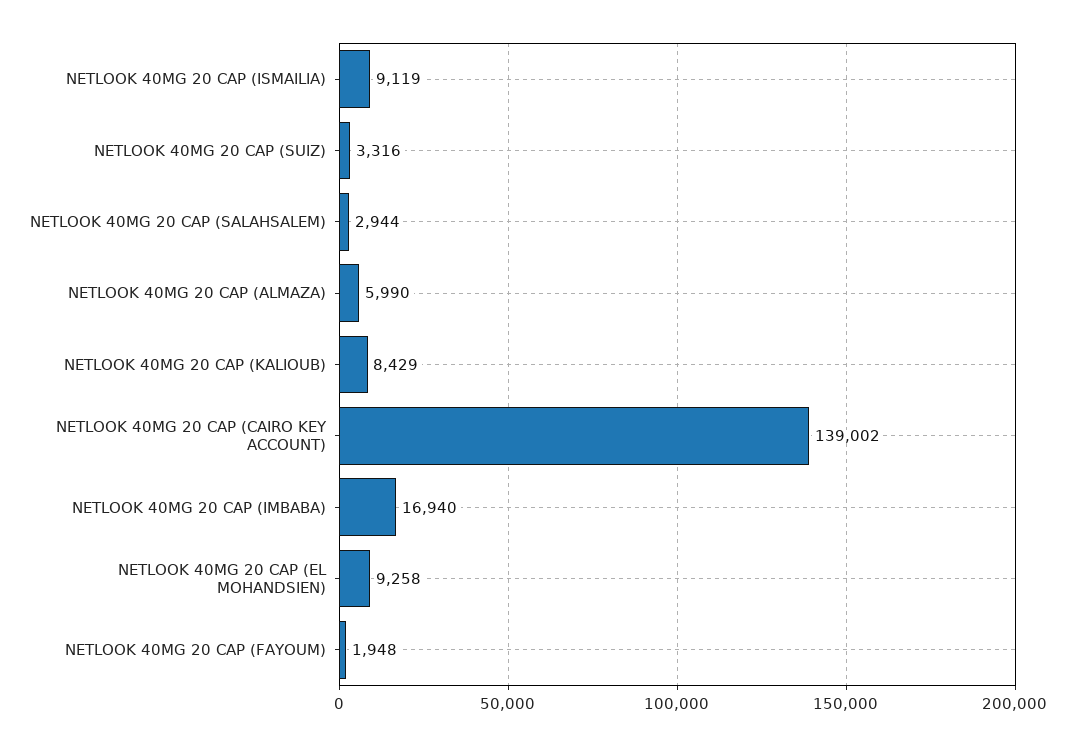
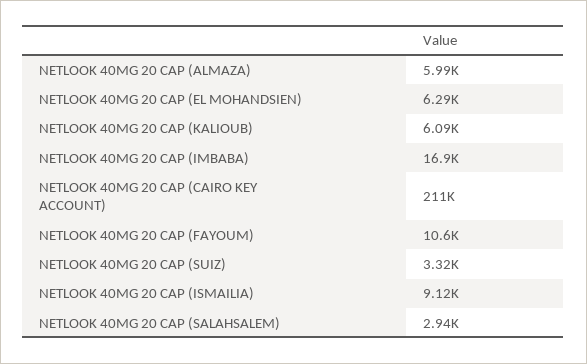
NETLOOK 40MG 20 CAP (KALIOUB): 8429 -> 6090
NETLOOK 40MG 20 CAP (CAIRO KEY ACCOUNT): 139002 -> 211000
NETLOOK 40MG 20 CAP (EL MOHANDSIEN): 9258 -> 6290
NETLOOK 40MG 20 CAP (FAYOUM): 1948 -> 10600

